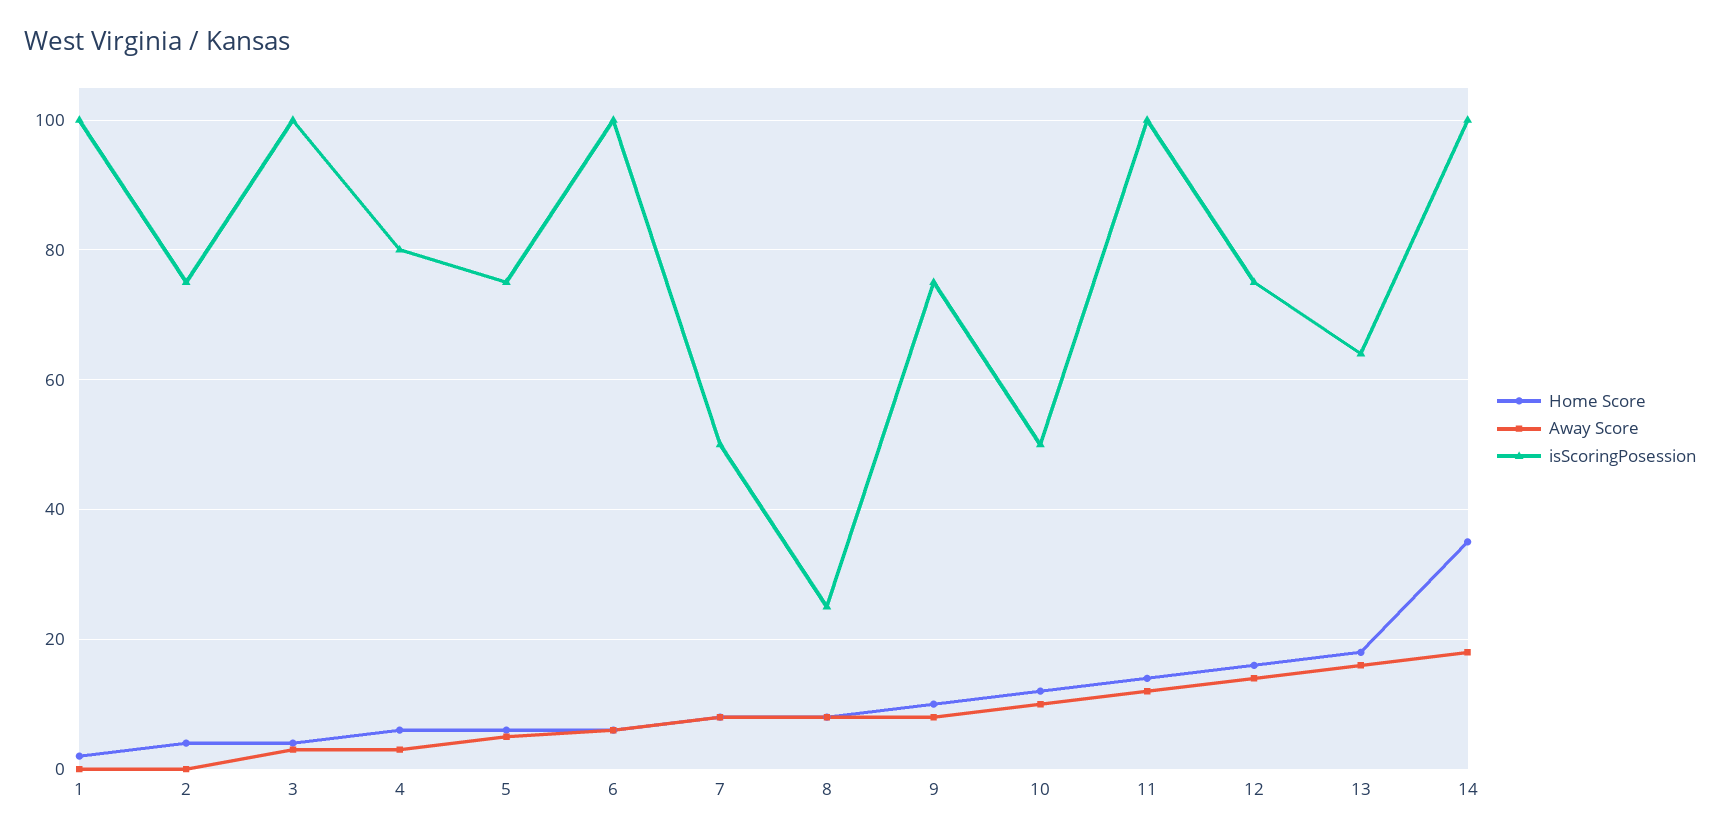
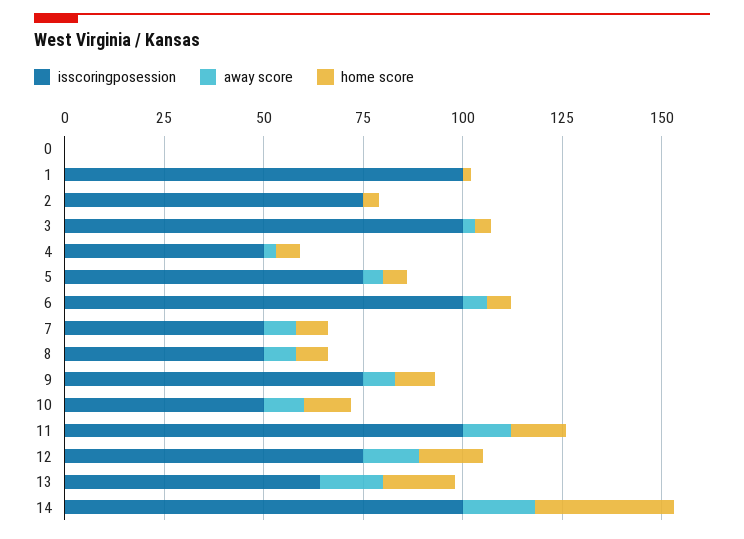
isScoringPosession, 4: 80 -> 50
isScoringPosession, 8: 25 -> 50
isScoringPosession, 0: none -> 0
Away Score, 0: none -> 0
Home Score, 0: none -> 0

